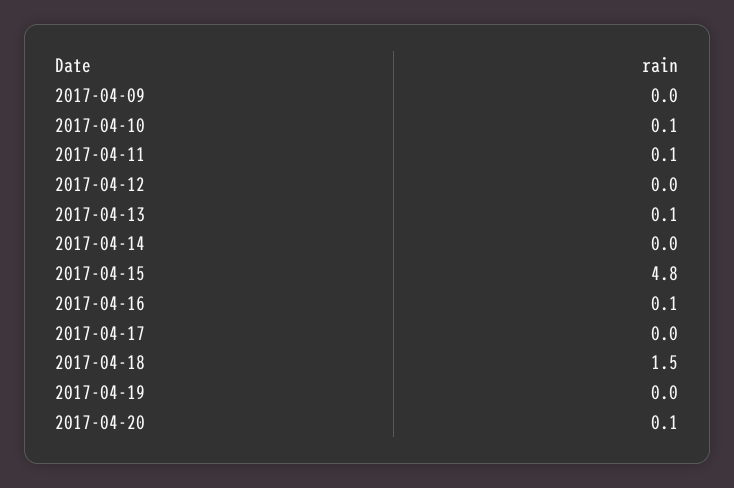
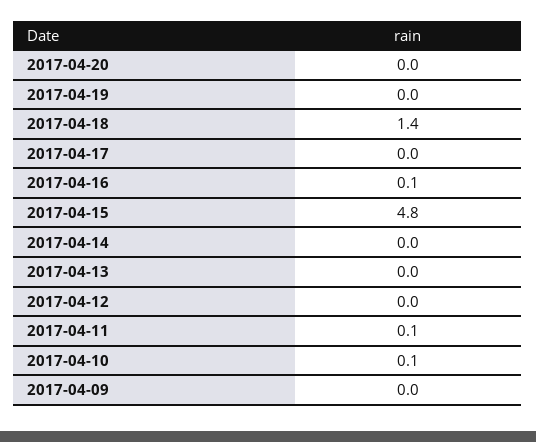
2017-04-13: 0.1 -> 0
2017-04-18: 1.5 -> 1.4
2017-04-20: 0.1 -> 0

